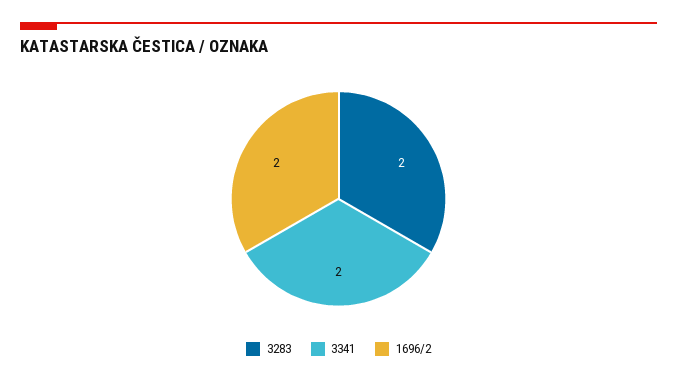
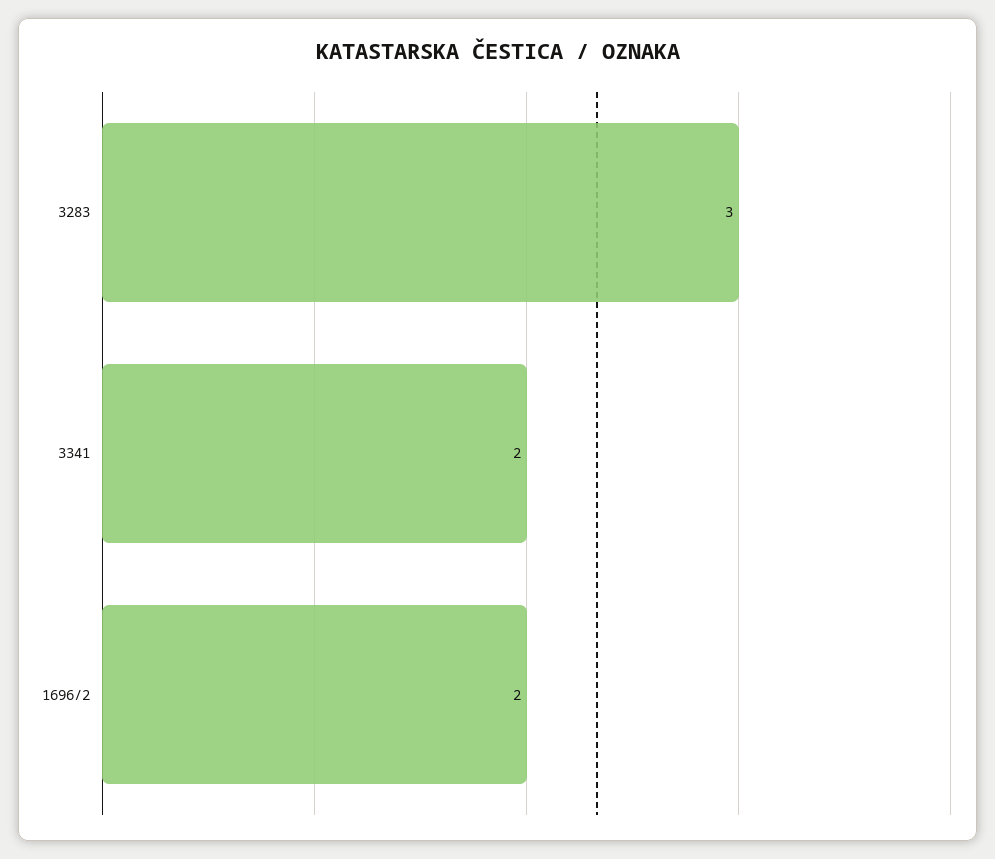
3283: 2 -> 3

